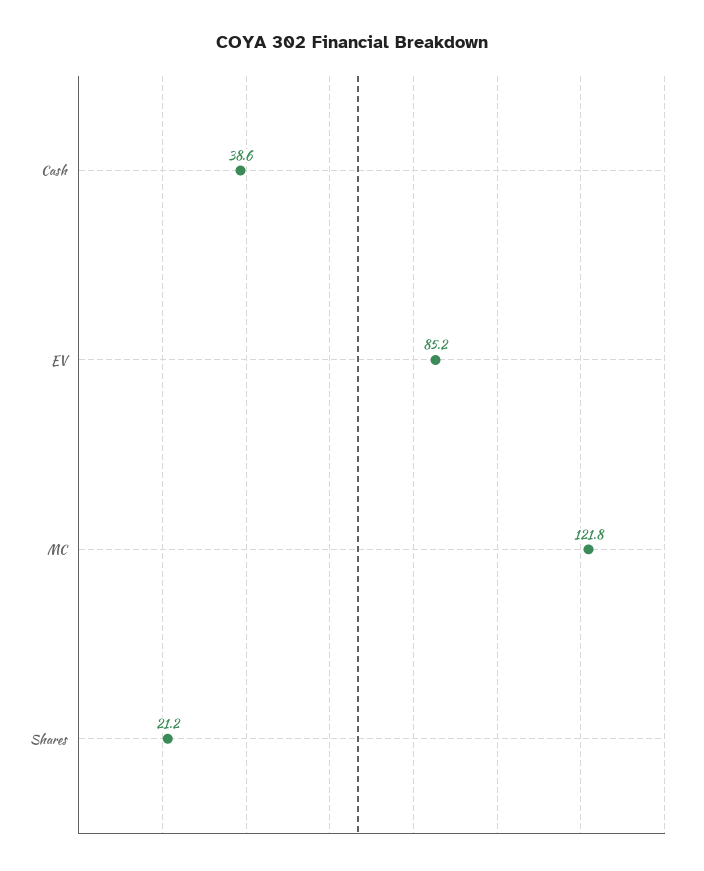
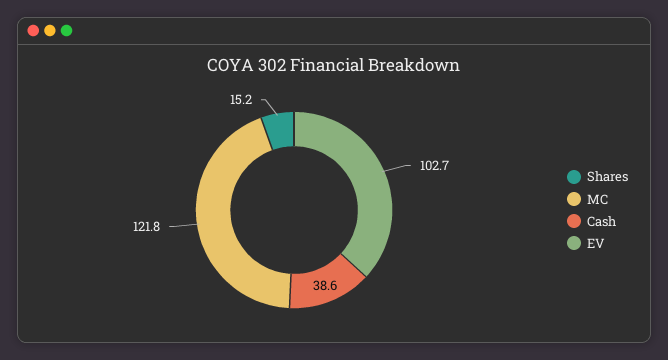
EV: 85.2 -> 102.7
Shares: 21.2 -> 15.2

